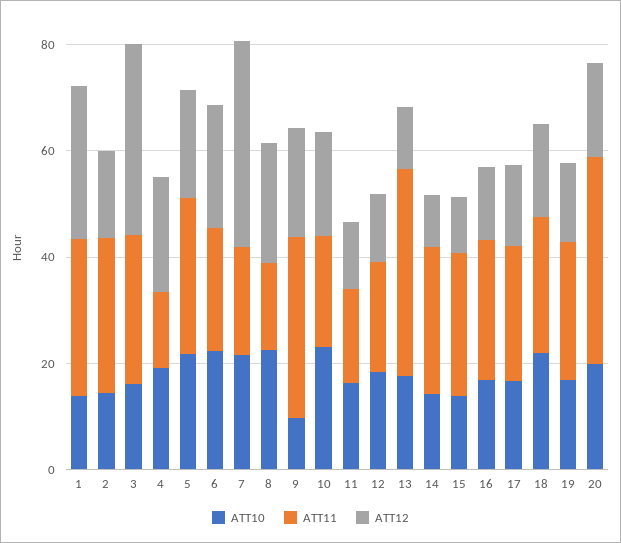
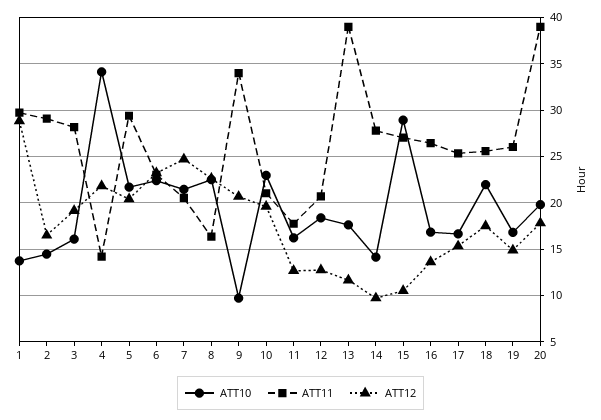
ATT12, 3: 35 -> 19
ATT10, 4: 20 -> 34
ATT12, 7: 40 -> 25
ATT10, 15: 15 -> 29

